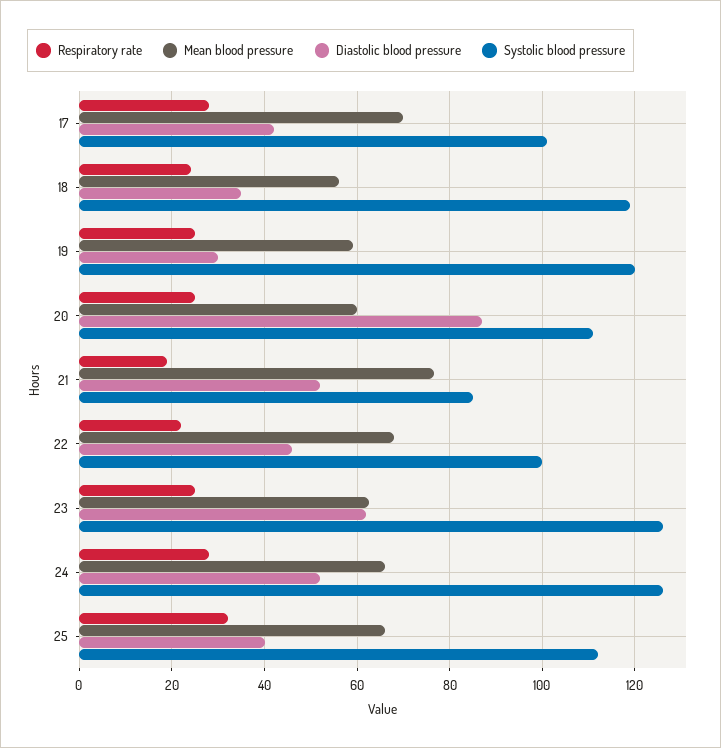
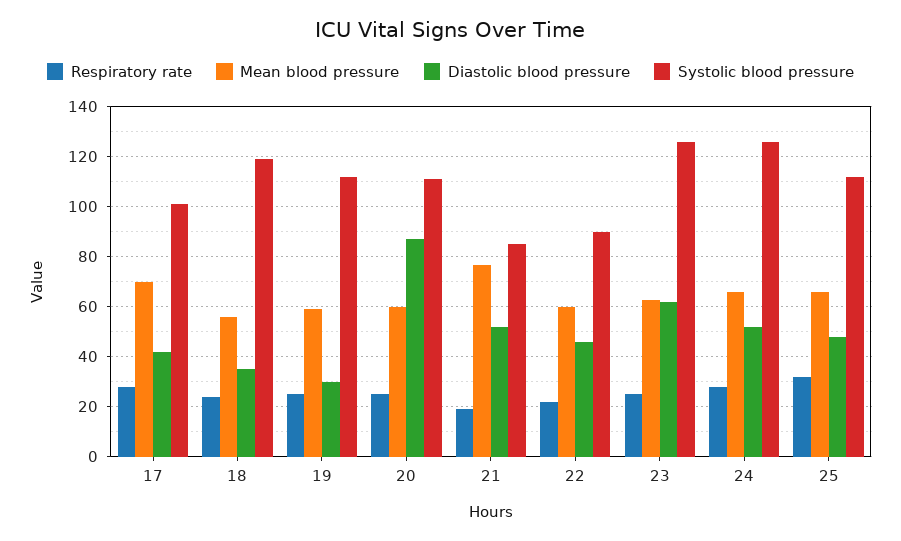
Systolic blood pressure, 19: 120 -> 112.5
Mean blood pressure, 22: 68 -> 60
Systolic blood pressure, 22: 100 -> 90
Diastolic blood pressure, 25: 40 -> 47.5

